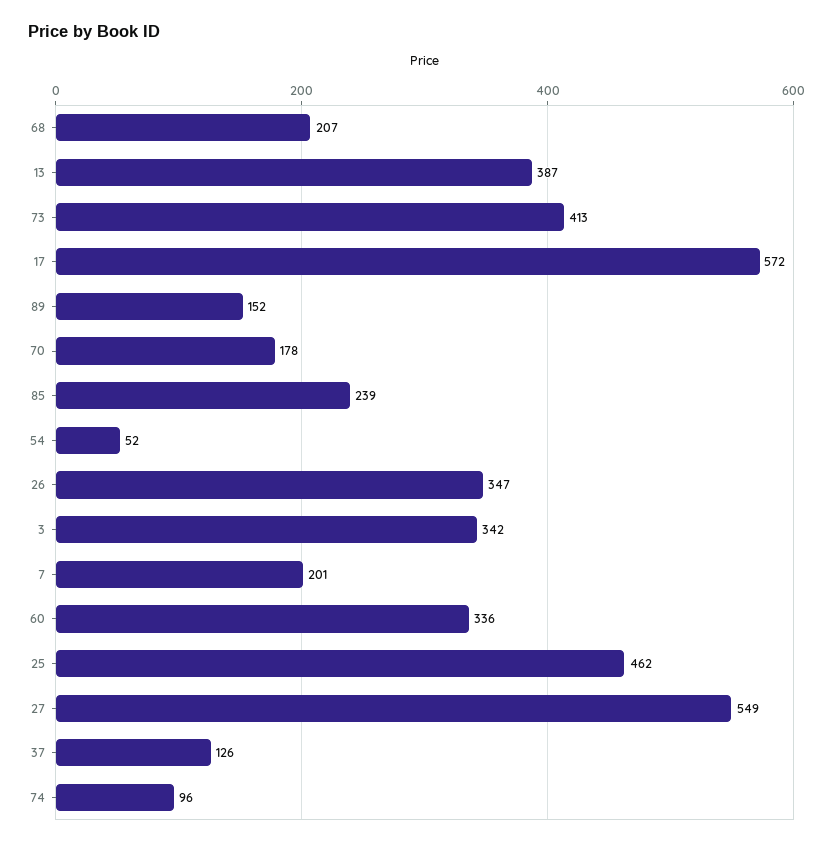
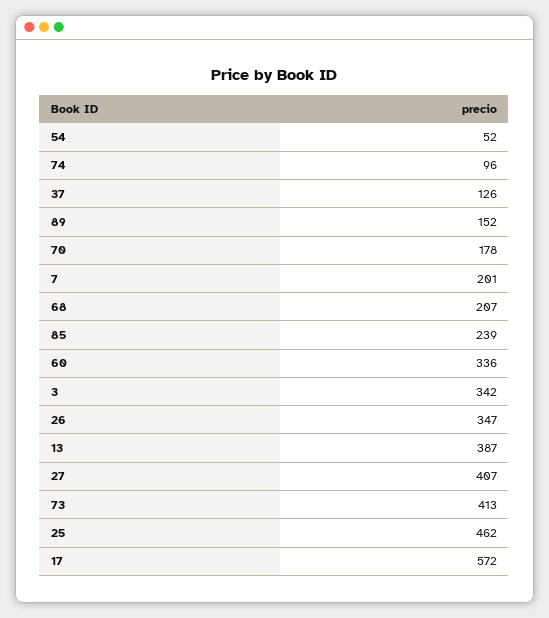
27: 549 -> 407

